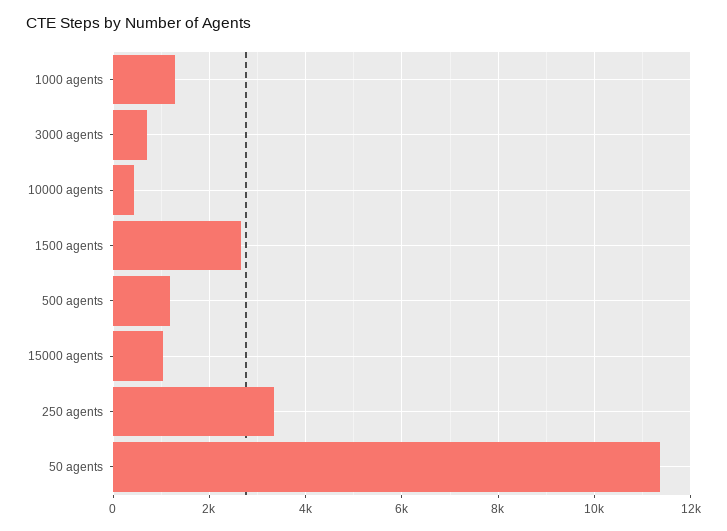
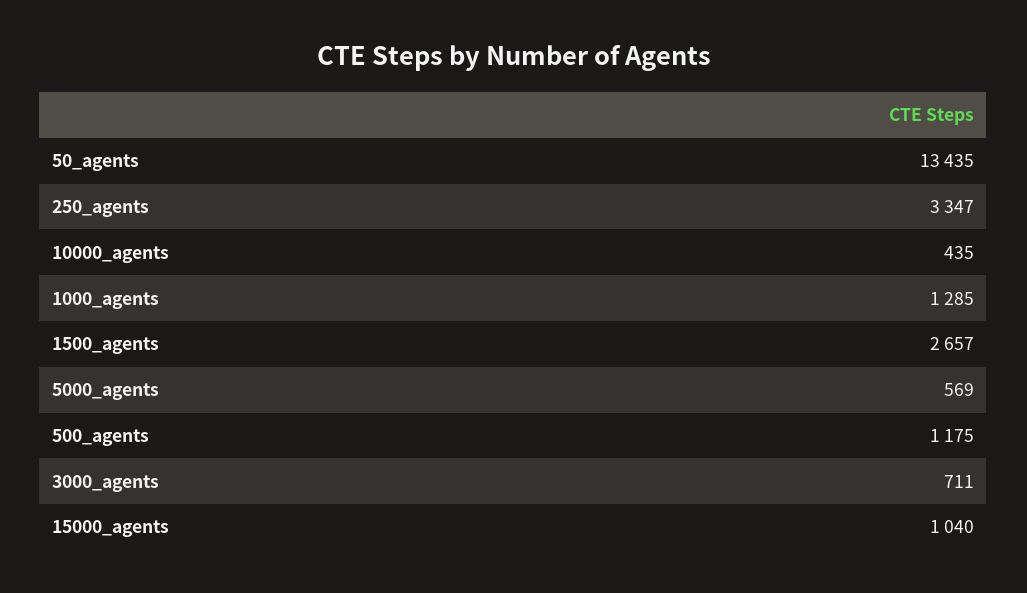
50 agents: 11400 -> 13435
5000_agents: none -> 569

